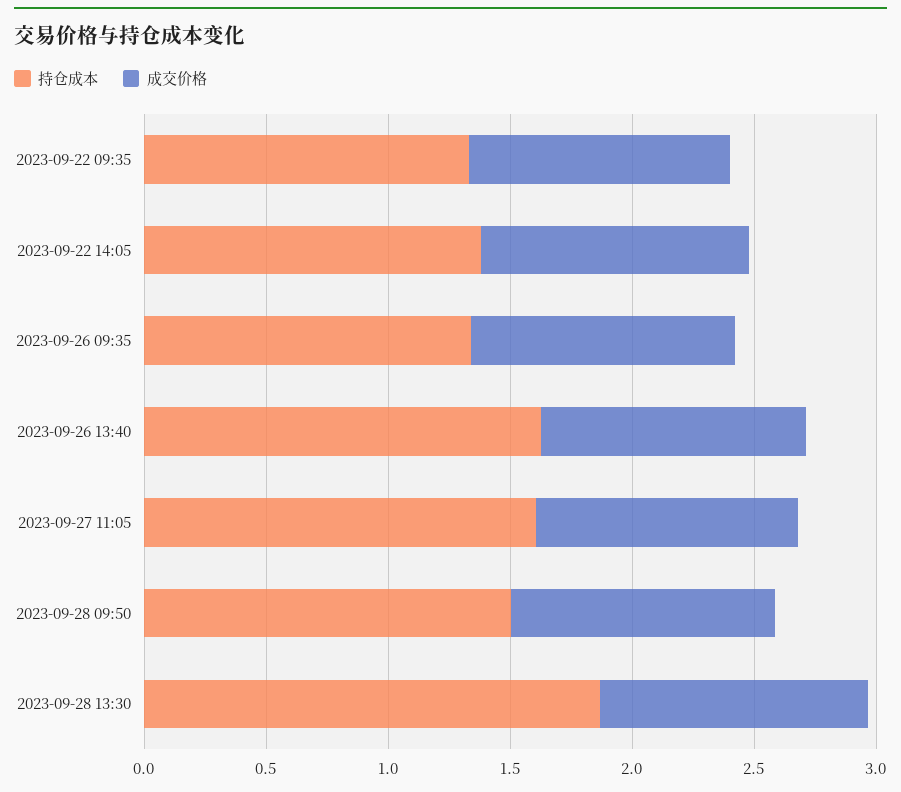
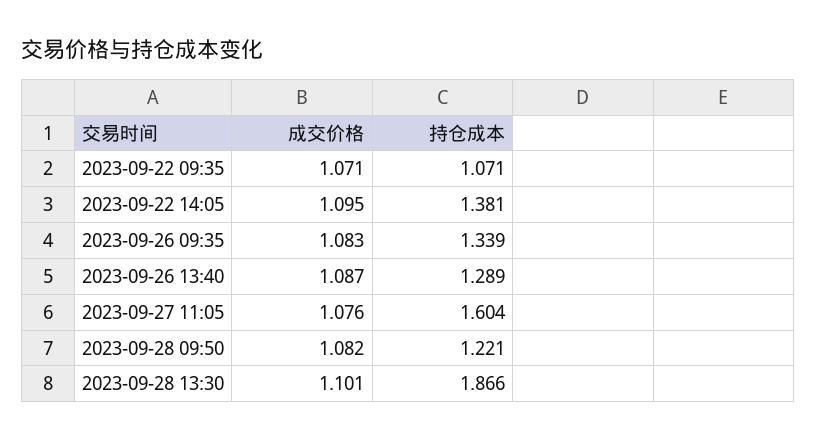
持仓成本, 2023-09-22 09:35: 1.3 -> 1.071
持仓成本, 2023-09-26 13:40: 1.6 -> 1.289
持仓成本, 2023-09-28 09:50: 1.5 -> 1.221

